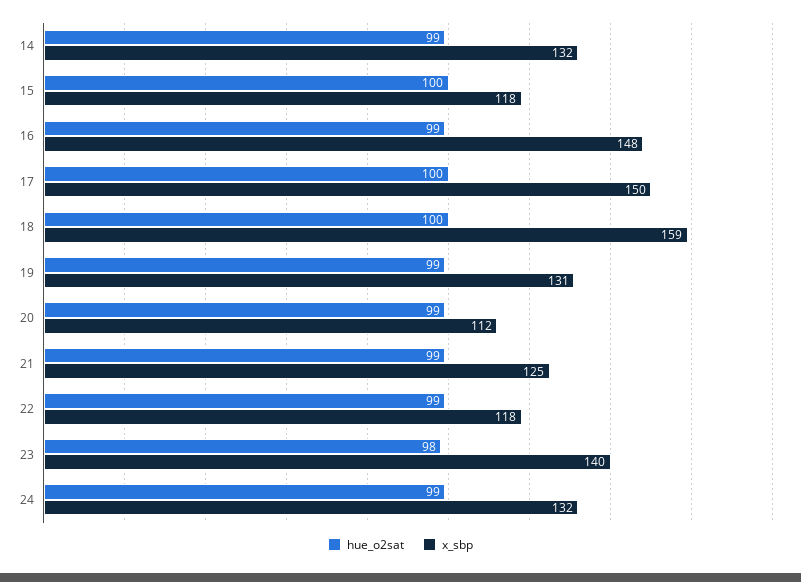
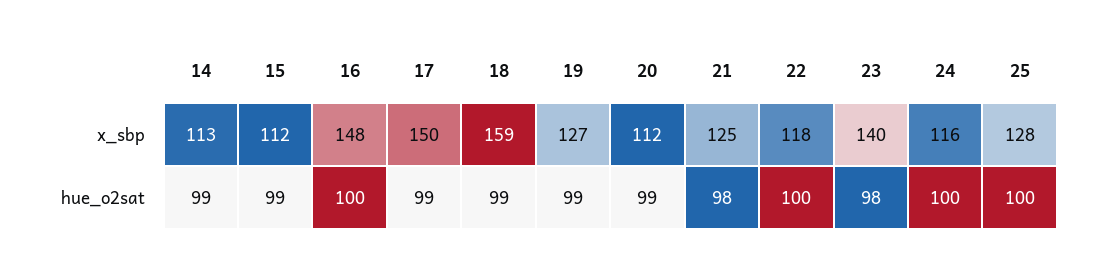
x_sbp, 14: 132 -> 113
hue_o2sat, 15: 100 -> 99
x_sbp, 15: 118 -> 112
hue_o2sat, 16: 99 -> 100
hue_o2sat, 17: 100 -> 99
hue_o2sat, 18: 100 -> 99
x_sbp, 19: 131 -> 127
hue_o2sat, 21: 99 -> 98
hue_o2sat, 22: 99 -> 100
hue_o2sat, 24: 99 -> 100
x_sbp, 24: 132 -> 116
x_sbp, 25: none -> 128
hue_o2sat, 25: none -> 100

